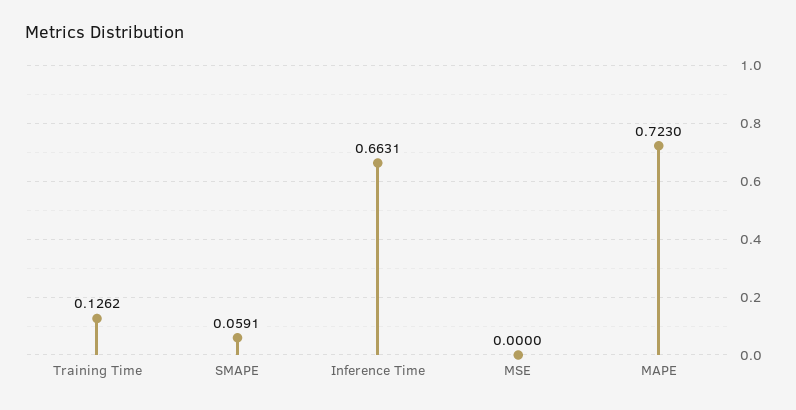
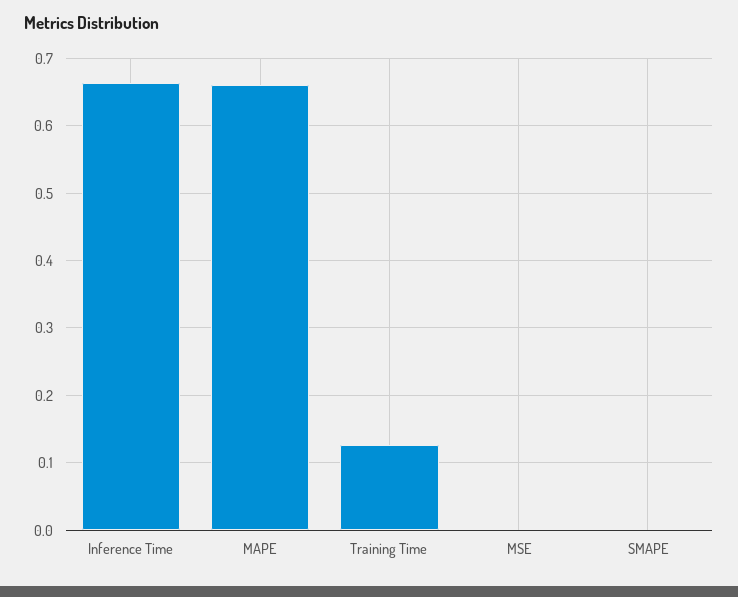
SMAPE: 0.0591 -> 0
MAPE: 0.723 -> 0.66

